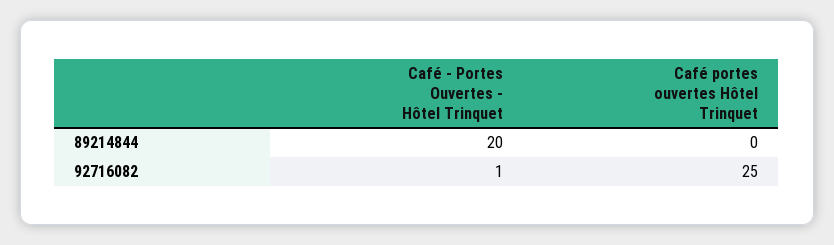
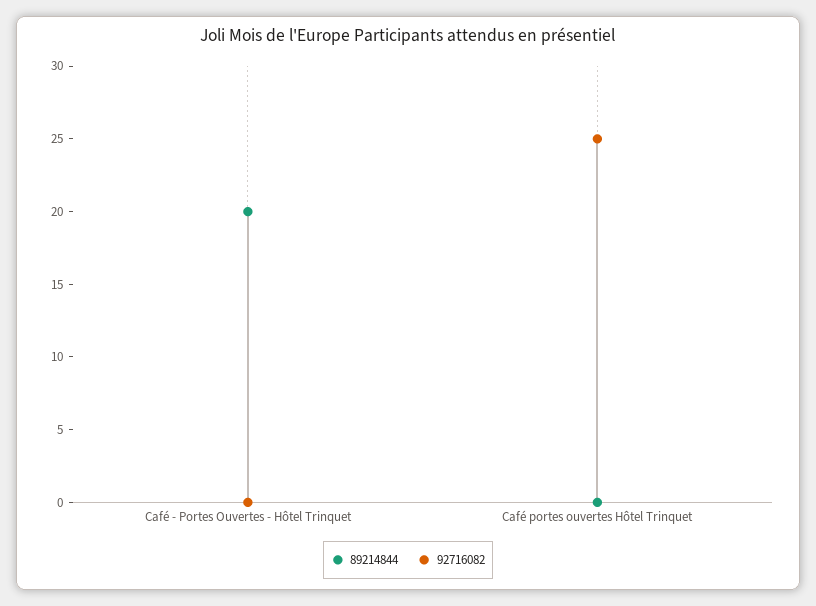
92716082, Café - Portes Ouvertes - Hôtel Trinquet: 1 -> 0

